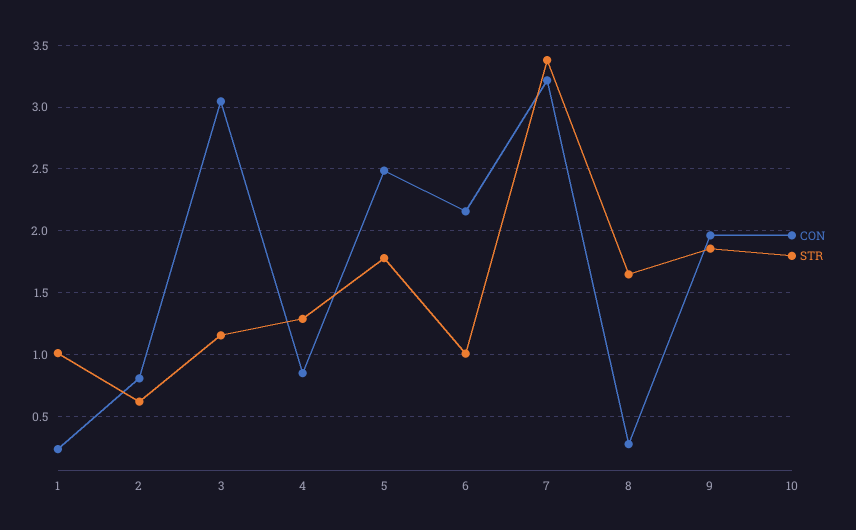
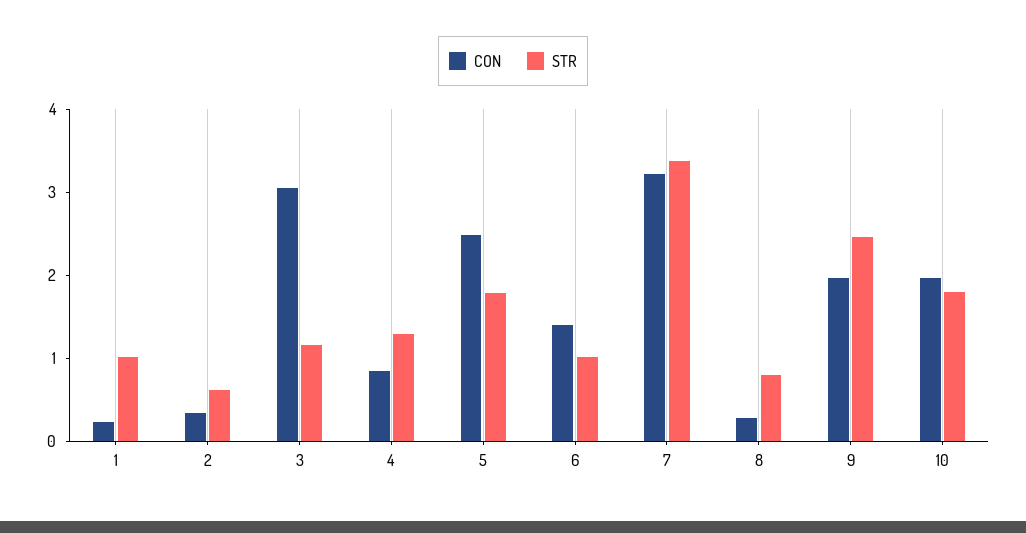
CON, 2: 0.8 -> 0.4
CON, 6: 2.15 -> 1.4
STR, 8: 1.65 -> 0.8
STR, 9: 1.85 -> 2.4

